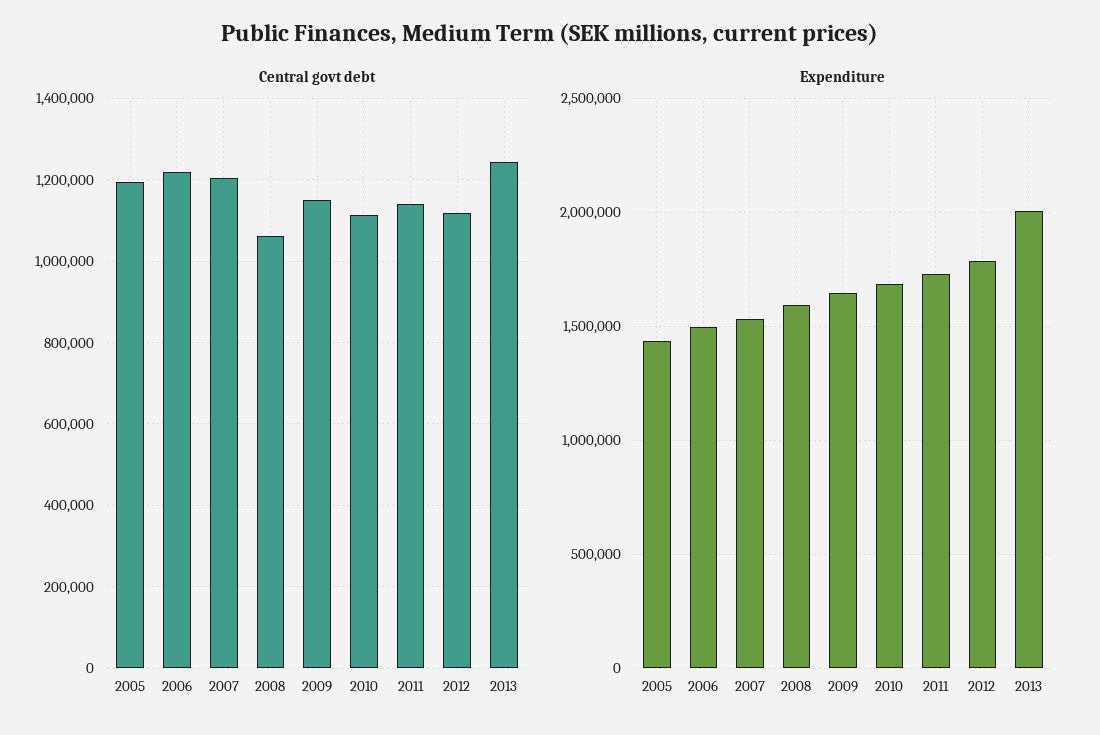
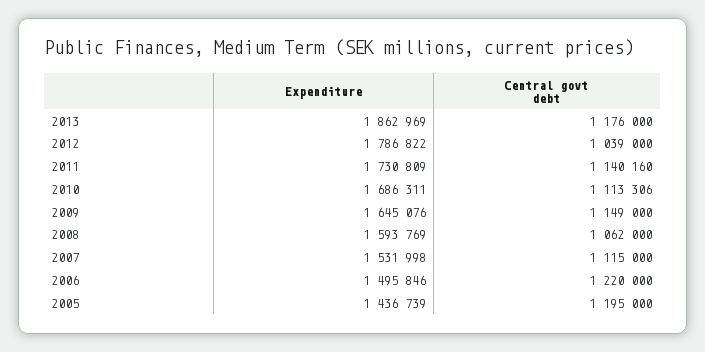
Central govt debt, 2007: 1200000 -> 1115000
Central govt debt, 2012: 1120000 -> 1039000
Central govt debt, 2013: 1240000 -> 1176000
Expenditure, 2013: 2000000 -> 1862969

